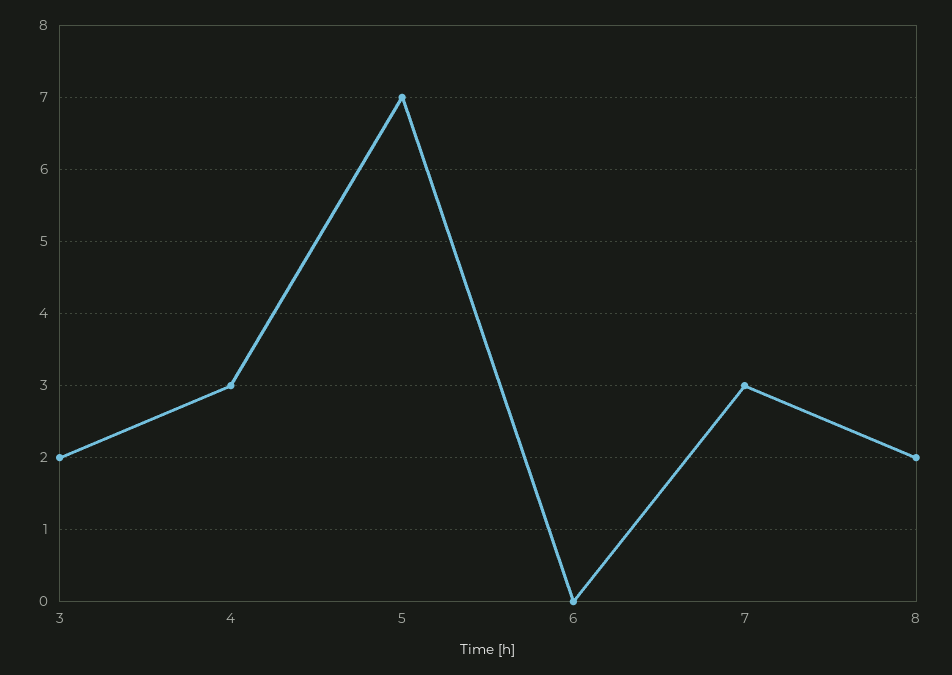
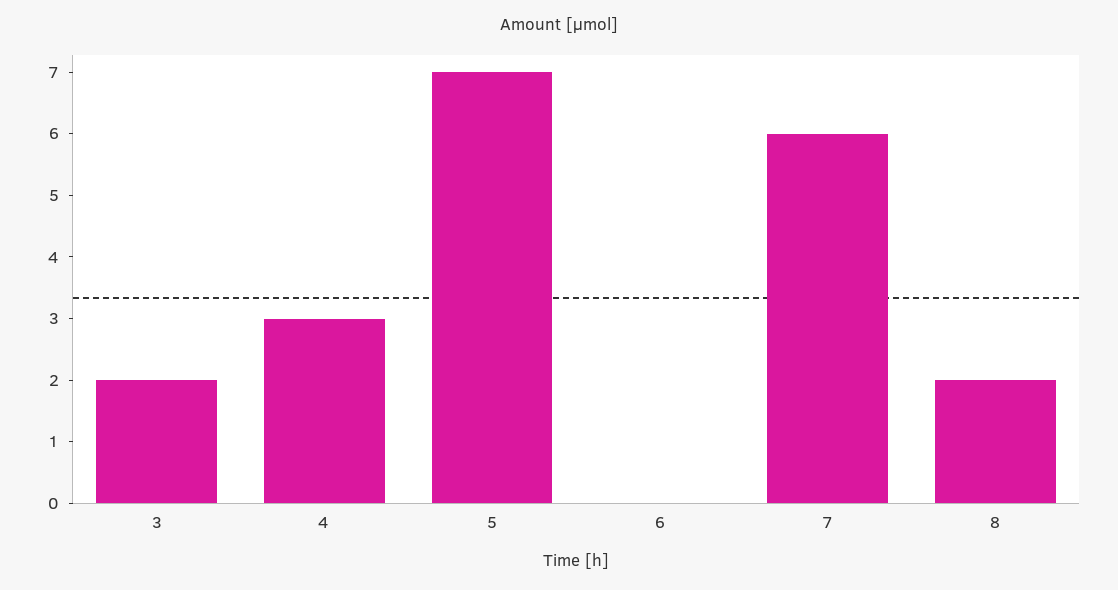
7: 3 -> 6

